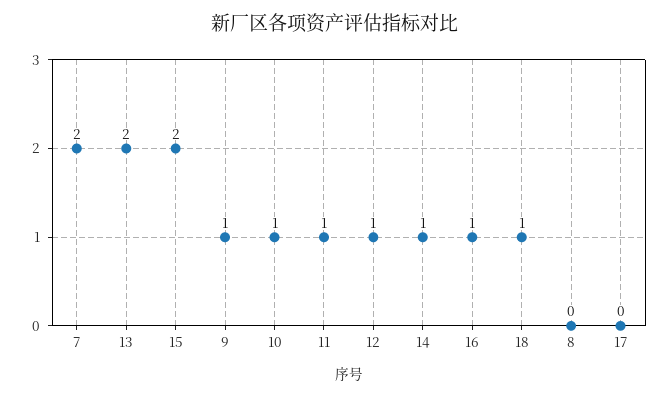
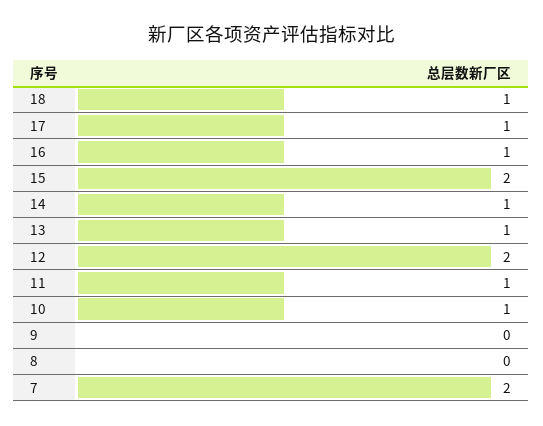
13: 2 -> 1
9: 1 -> 0
12: 1 -> 2
17: 0 -> 1

